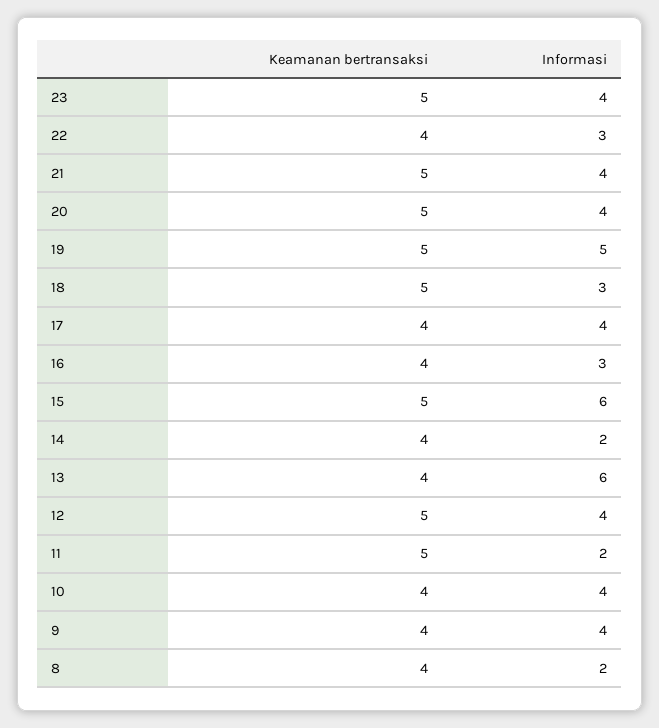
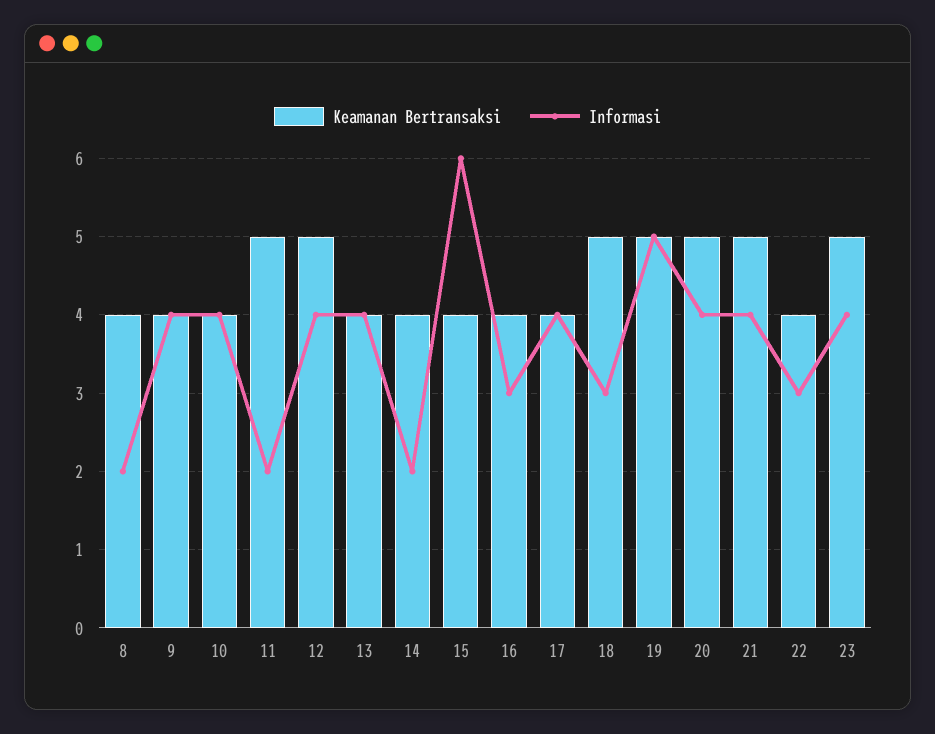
Keamanan bertransaksi, 15: 5 -> 4
Informasi, 13: 6 -> 4

